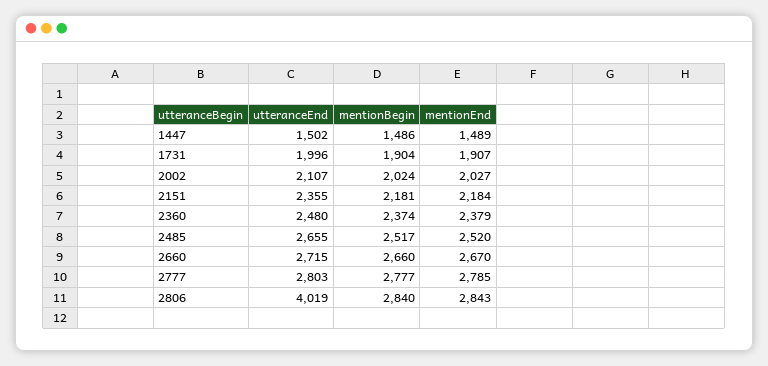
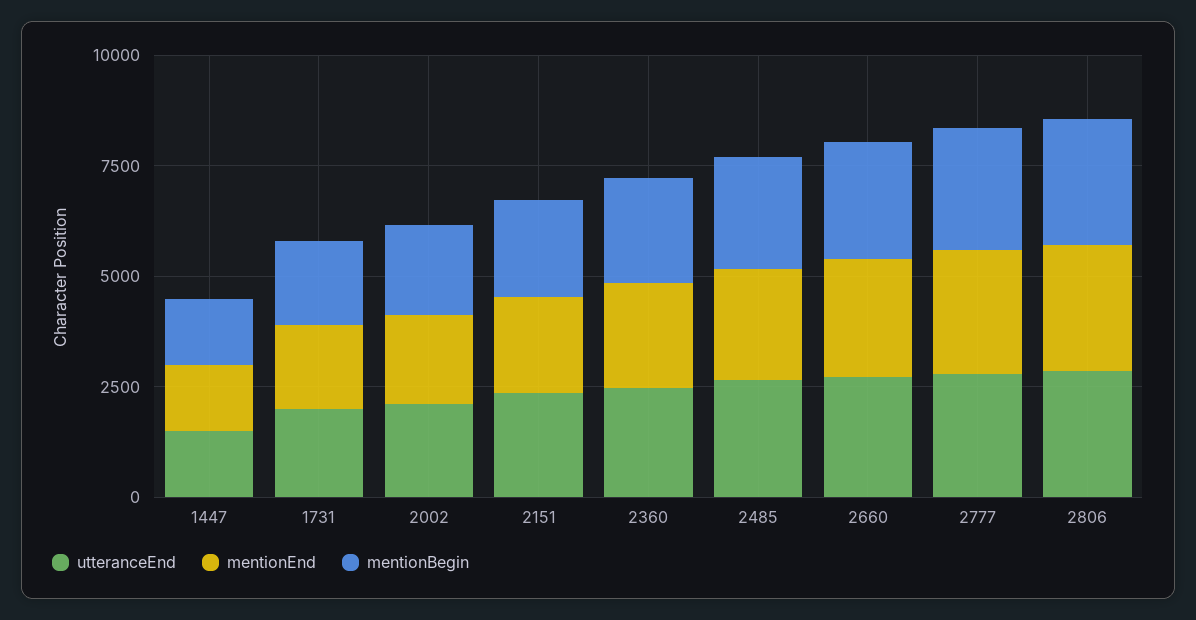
utteranceEnd, 2806: 4019 -> 3000

